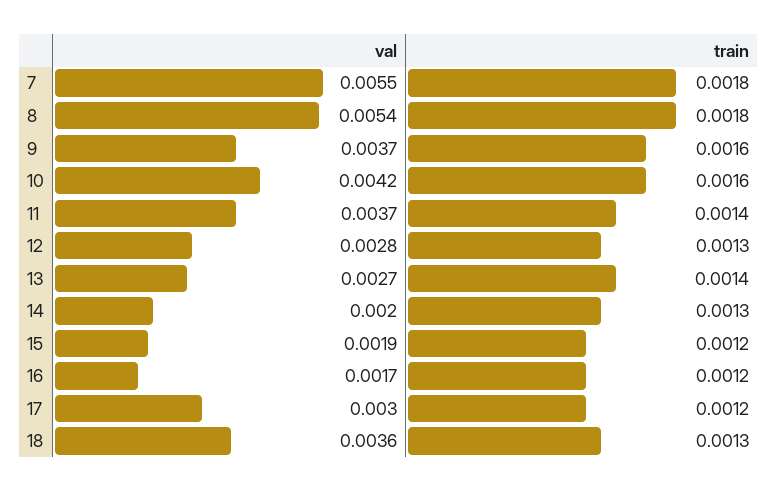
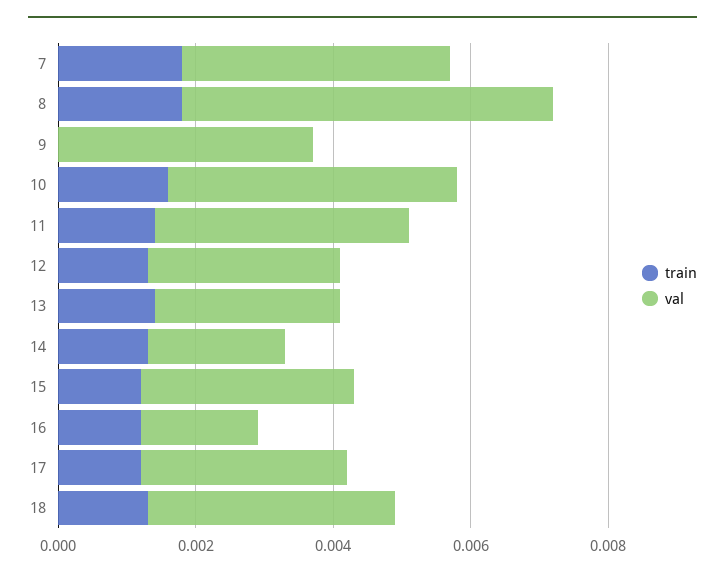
val, 7: 0.0055 -> 0.004
train, 9: 0.0016 -> 0
val, 15: 0.0019 -> 0.003

